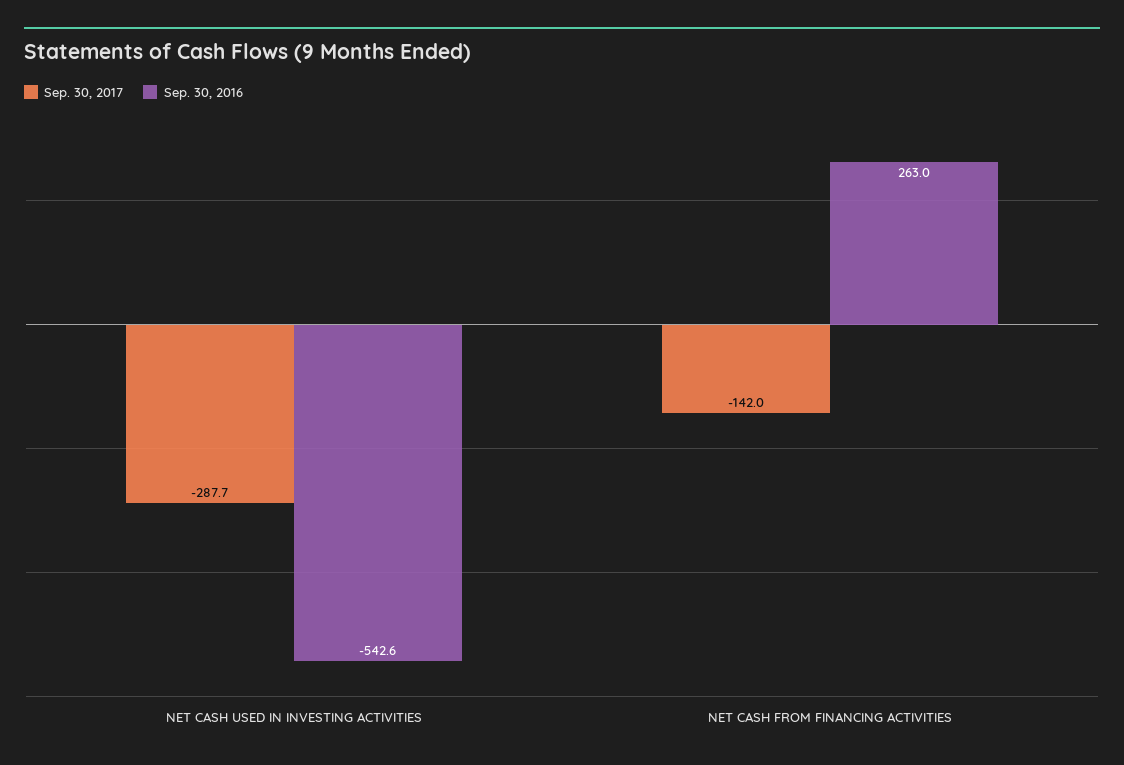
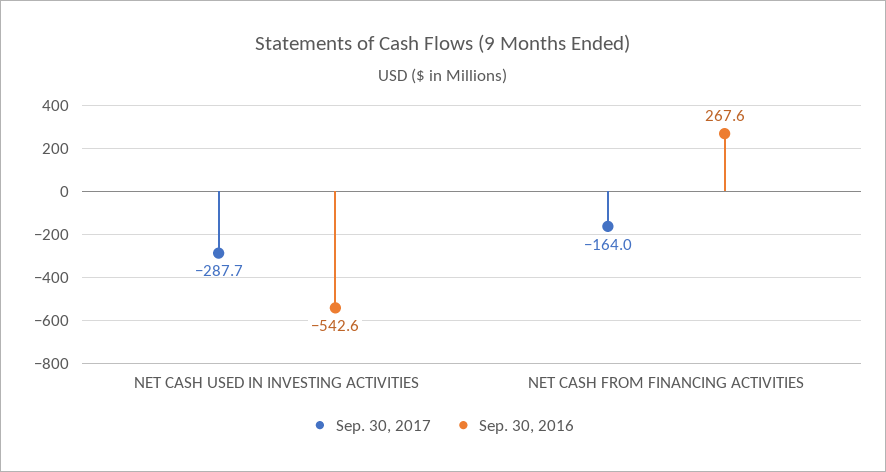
Sep. 30, 2017, NET CASH FROM FINANCING ACTIVITIES: -142 -> -164
Sep. 30, 2016, NET CASH FROM FINANCING ACTIVITIES: 263 -> 267.6

